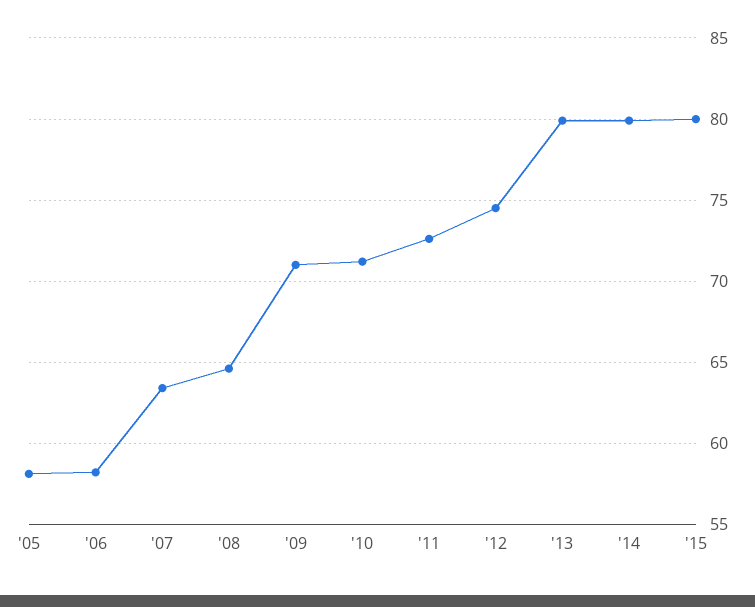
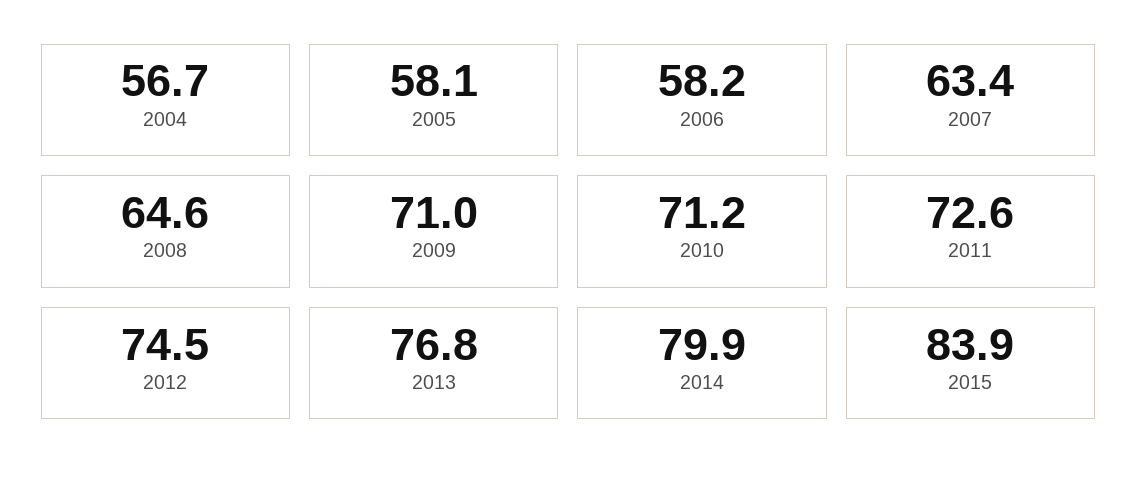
'13: 80 -> 76.8
'15: 80 -> 83.9
2004: none -> 56.7

